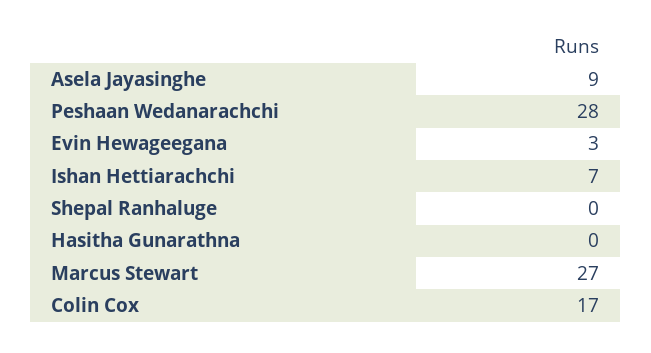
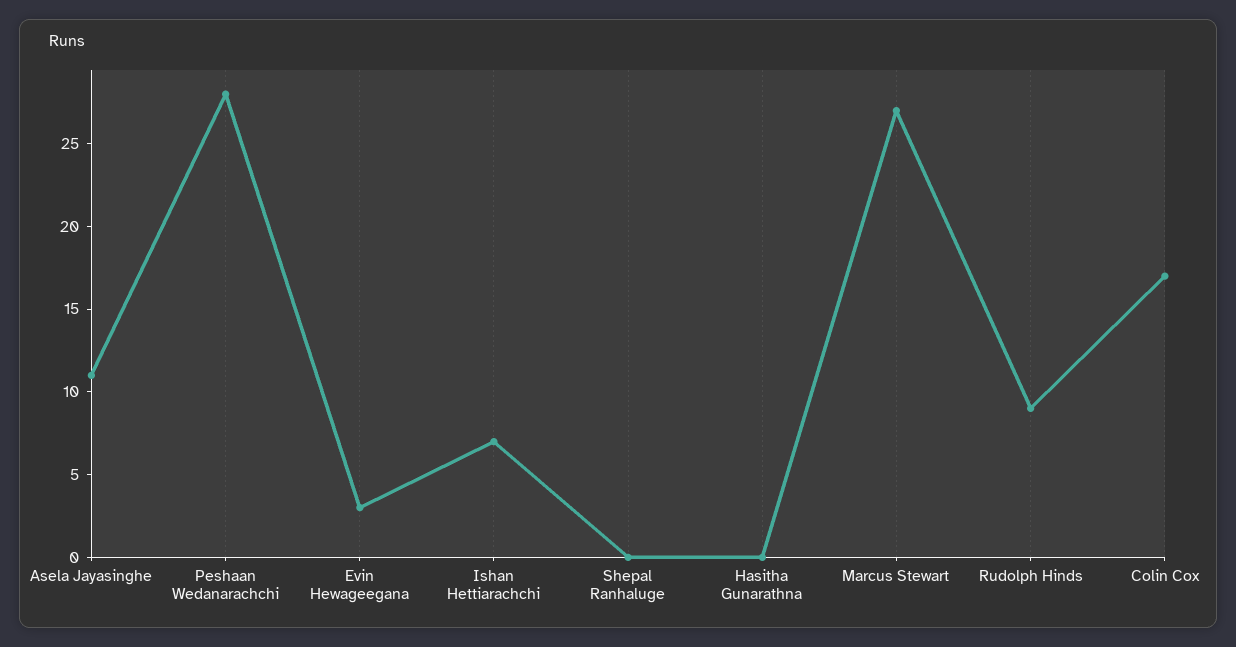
Asela Jayasinghe: 9 -> 11
Rudolph Hinds: none -> 9

